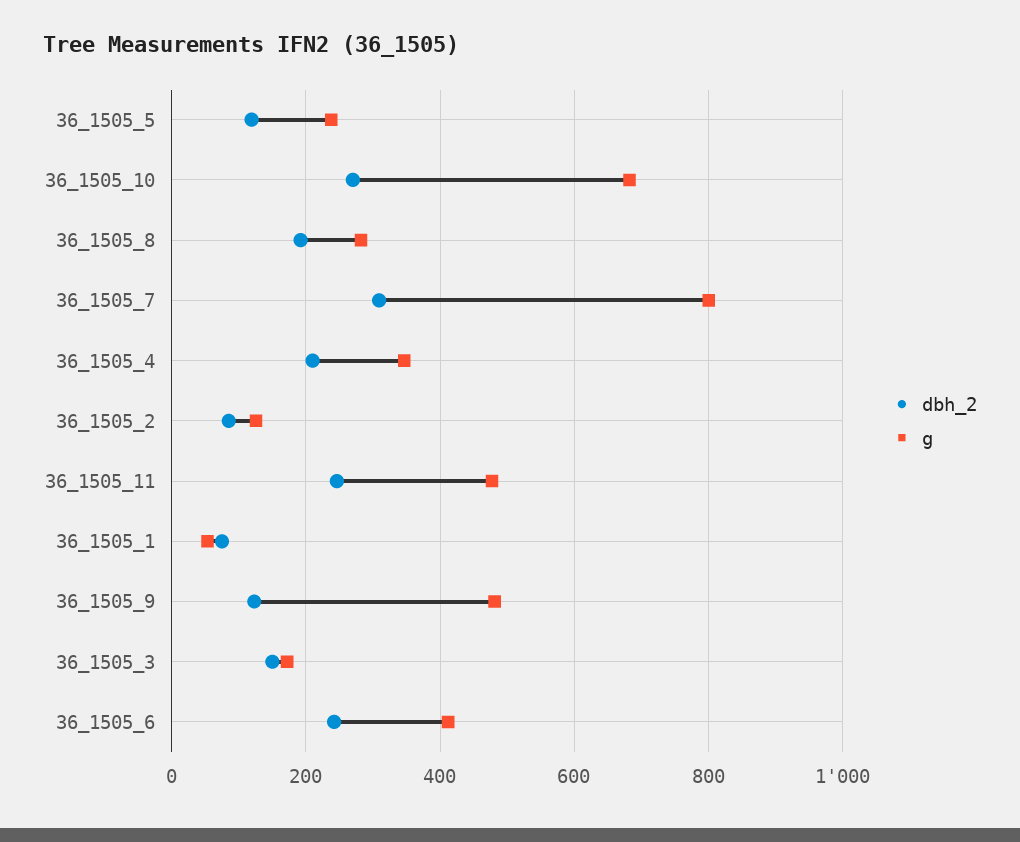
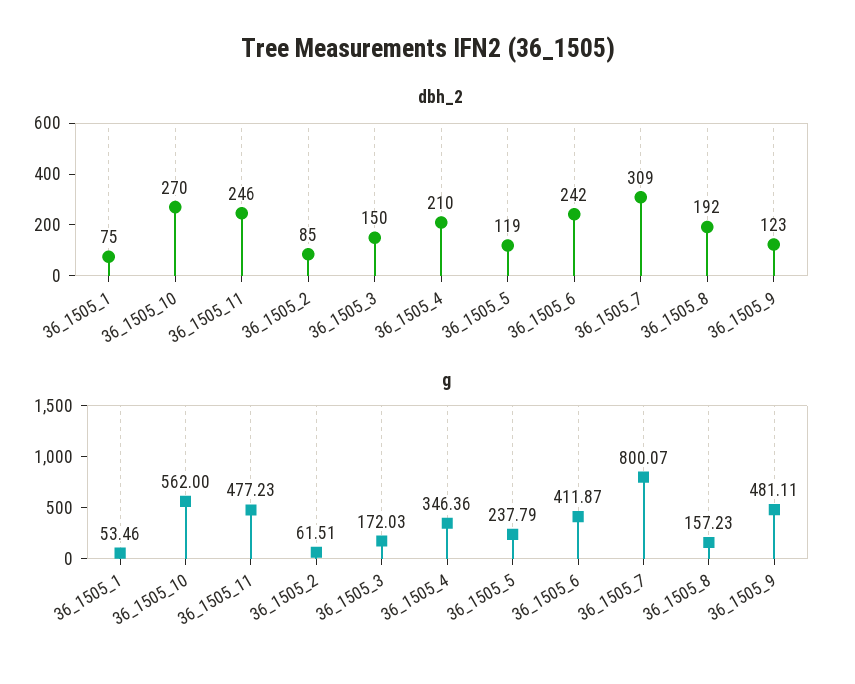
g, 36_1505_10: 680 -> 562
g, 36_1505_8: 280 -> 157.23
g, 36_1505_2: 120 -> 61.51

